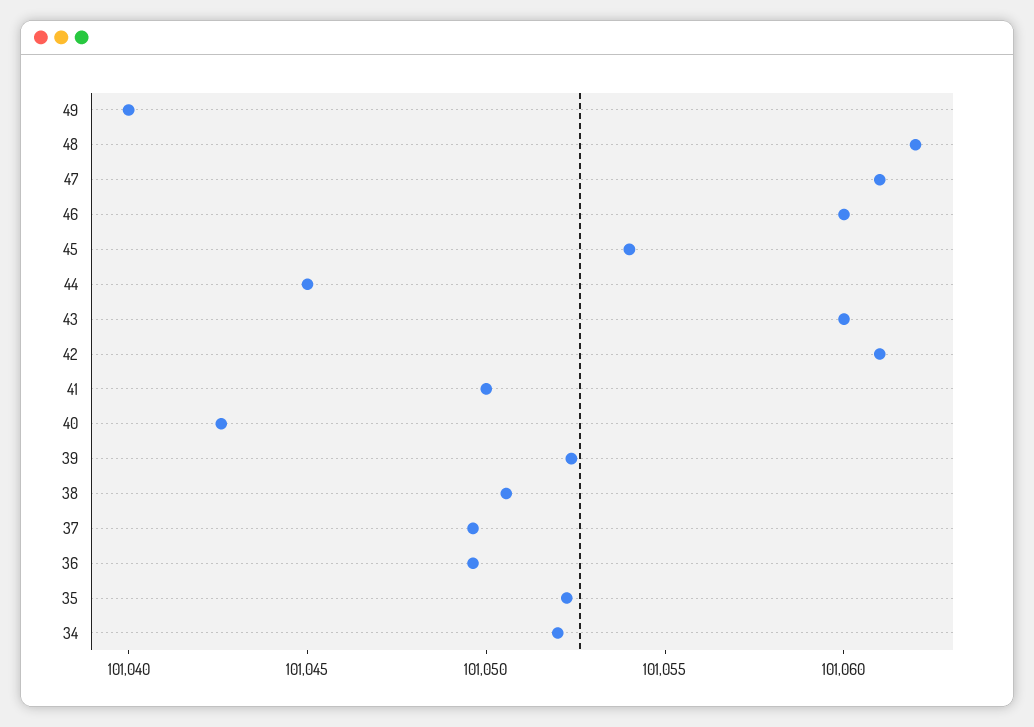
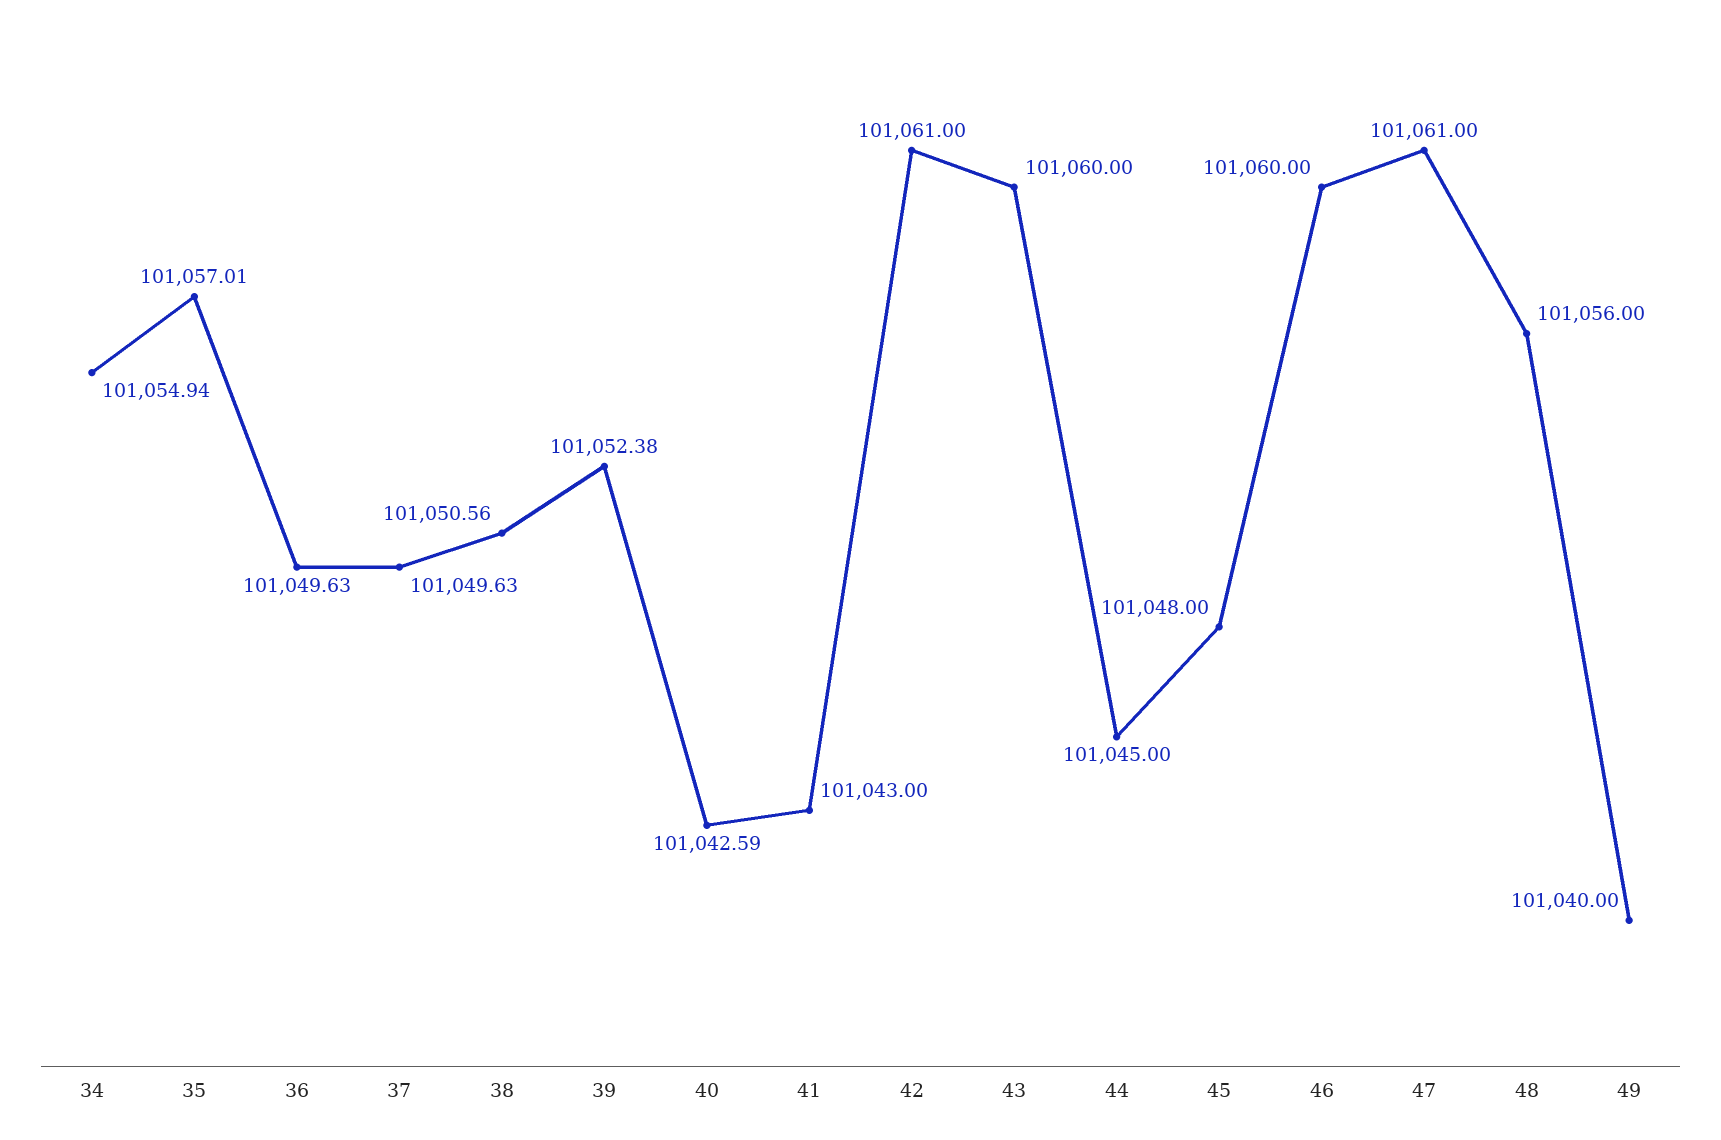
48: 101062 -> 101056
45: 101054 -> 101048
41: 101050 -> 101043
35: 101052 -> 101057.01
34: 101052 -> 101054.94

